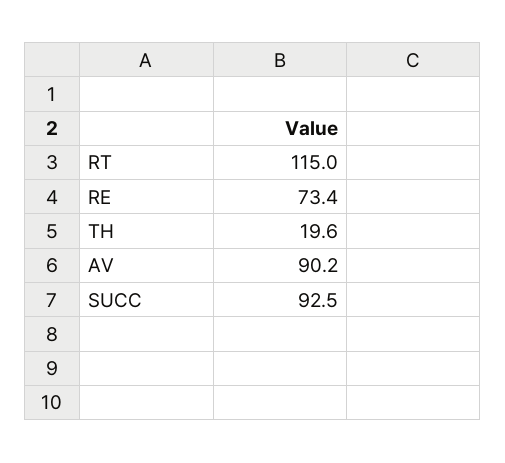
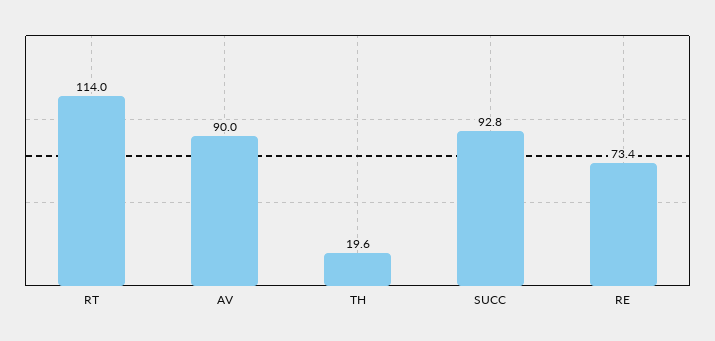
RT: 115 -> 114
AV: 90.2 -> 90
SUCC: 92.5 -> 92.8

